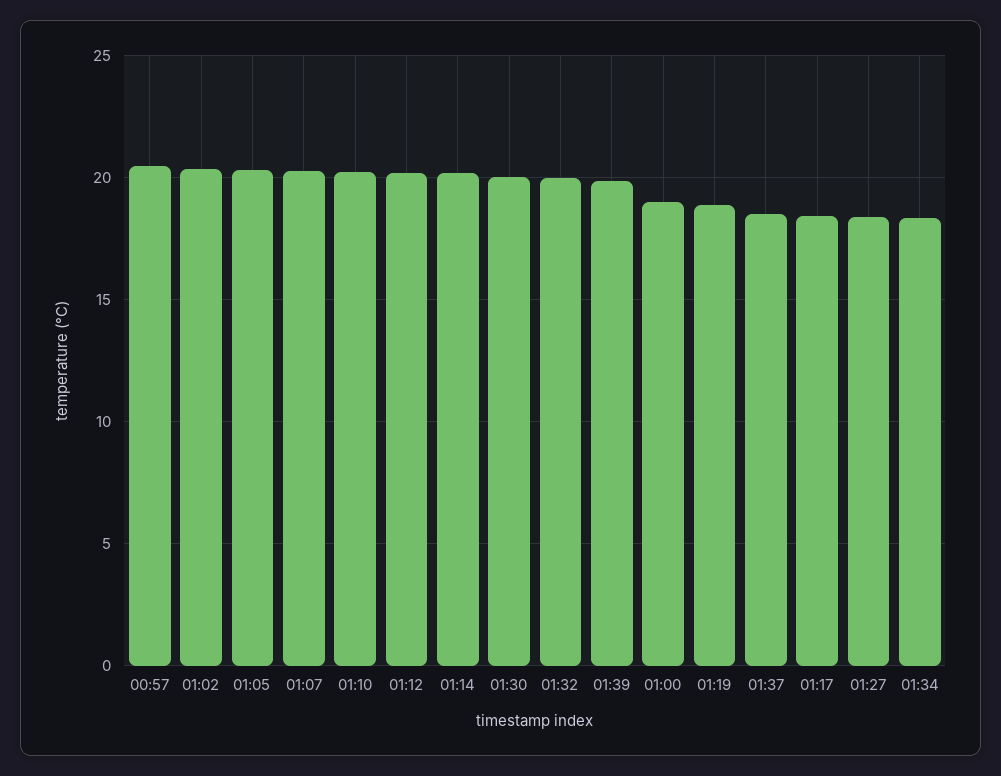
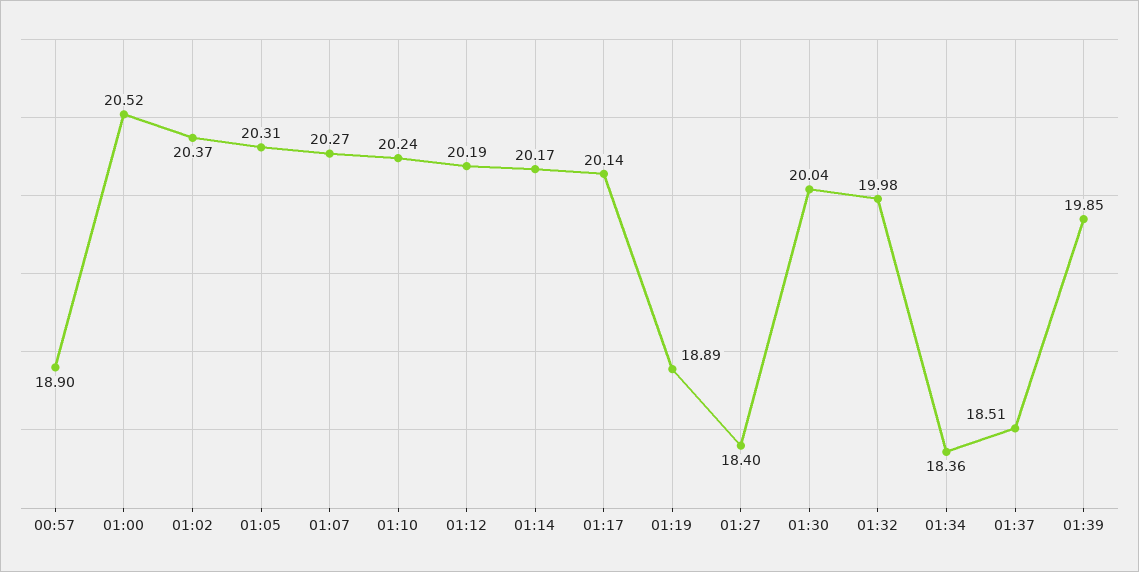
00:57: 20.5 -> 18.9
01:00: 19 -> 20.52
01:17: 18.5 -> 20.14

